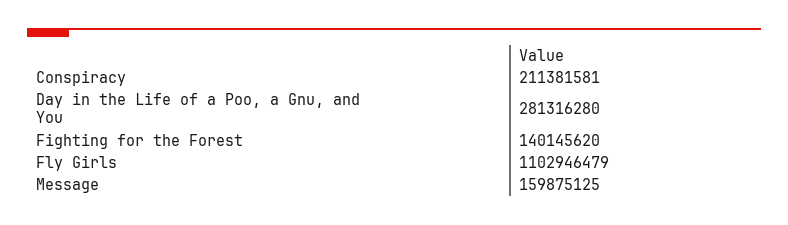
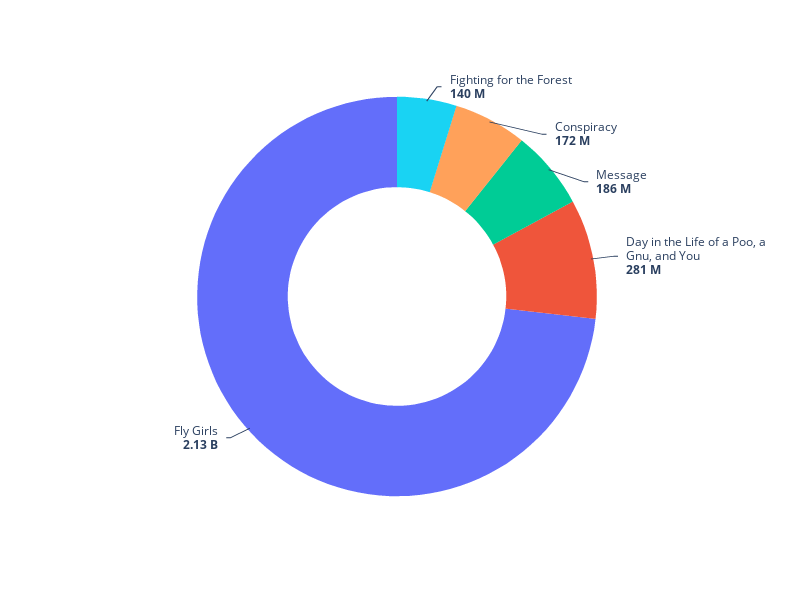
Conspiracy: 211381581 -> 172000000
Fly Girls: 1102946479 -> 2130000000
Message: 159875125 -> 186000000

